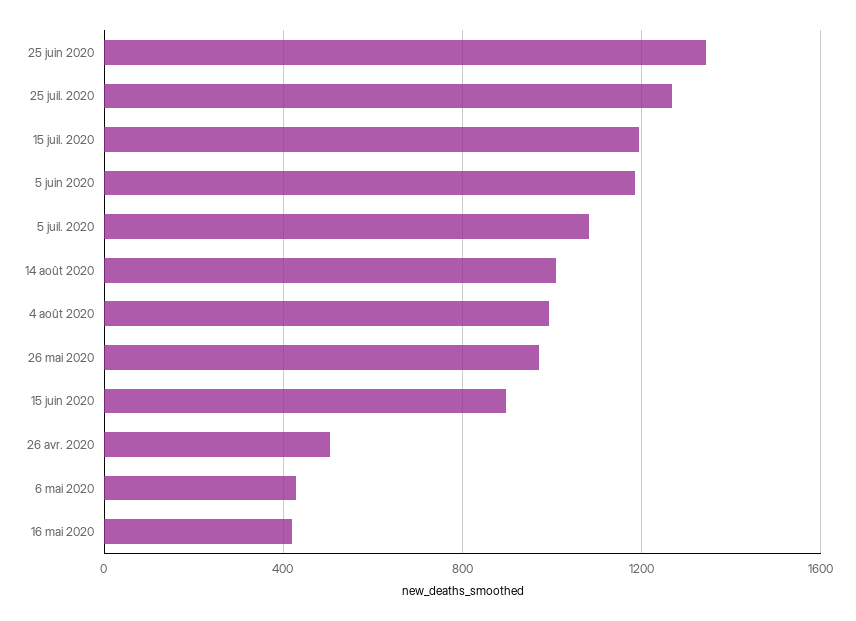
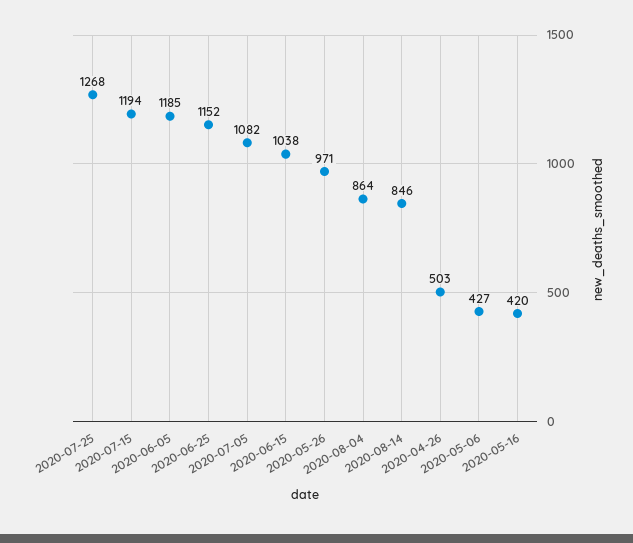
25 juin 2020: 1350 -> 1152
14 août 2020: 1000 -> 846
4 août 2020: 1000 -> 864
15 juin 2020: 900 -> 1038

